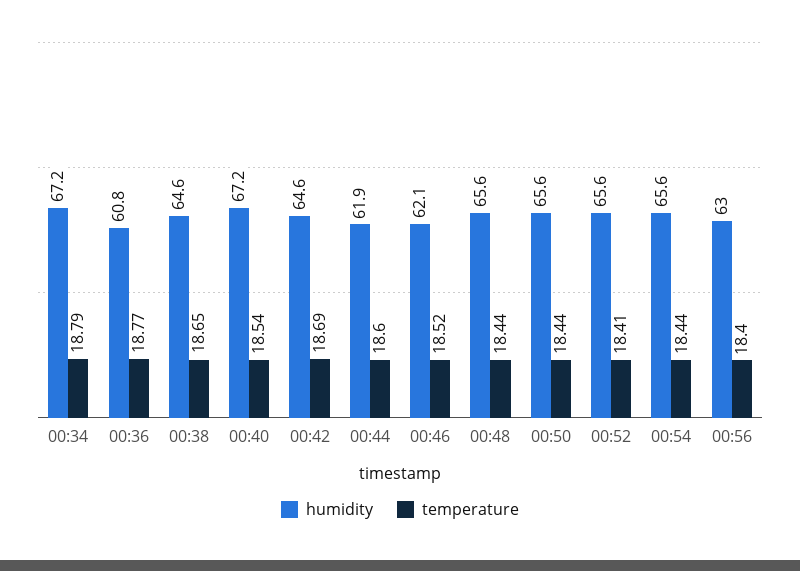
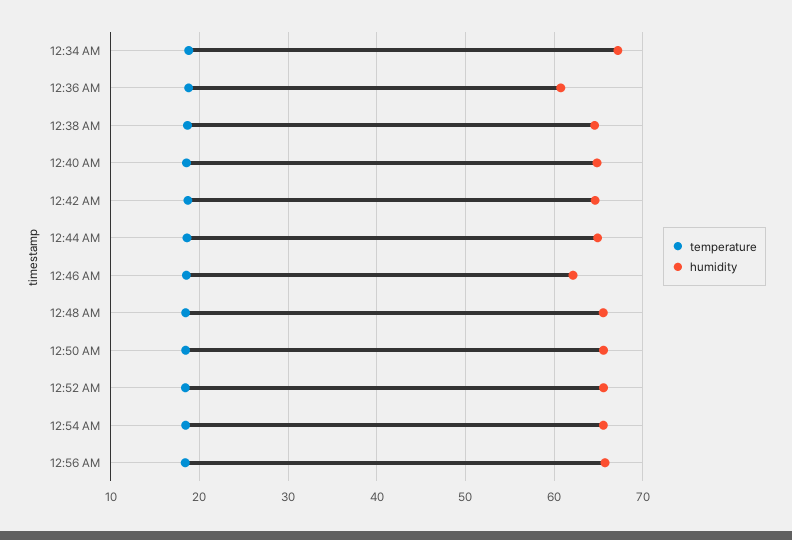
humidity, 00:40: 67.2 -> 65
humidity, 00:44: 61.9 -> 65
humidity, 00:56: 63 -> 66

